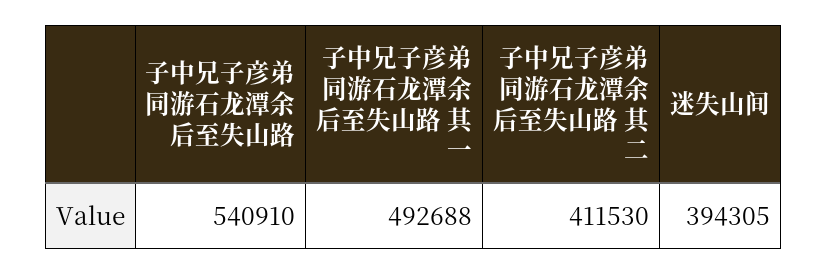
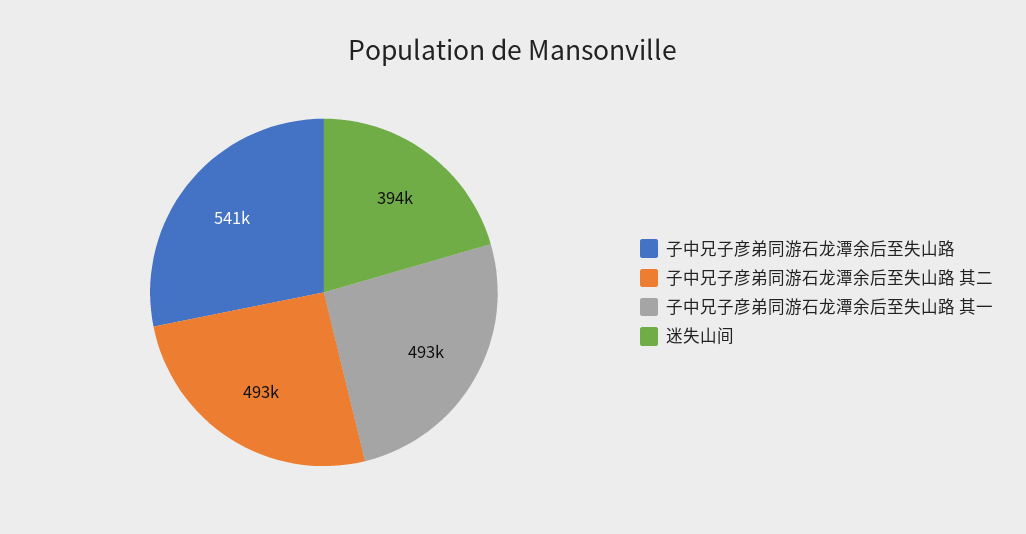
子中兄子彦弟同游石龙潭余后至失山路 其二: 411530 -> 493000

